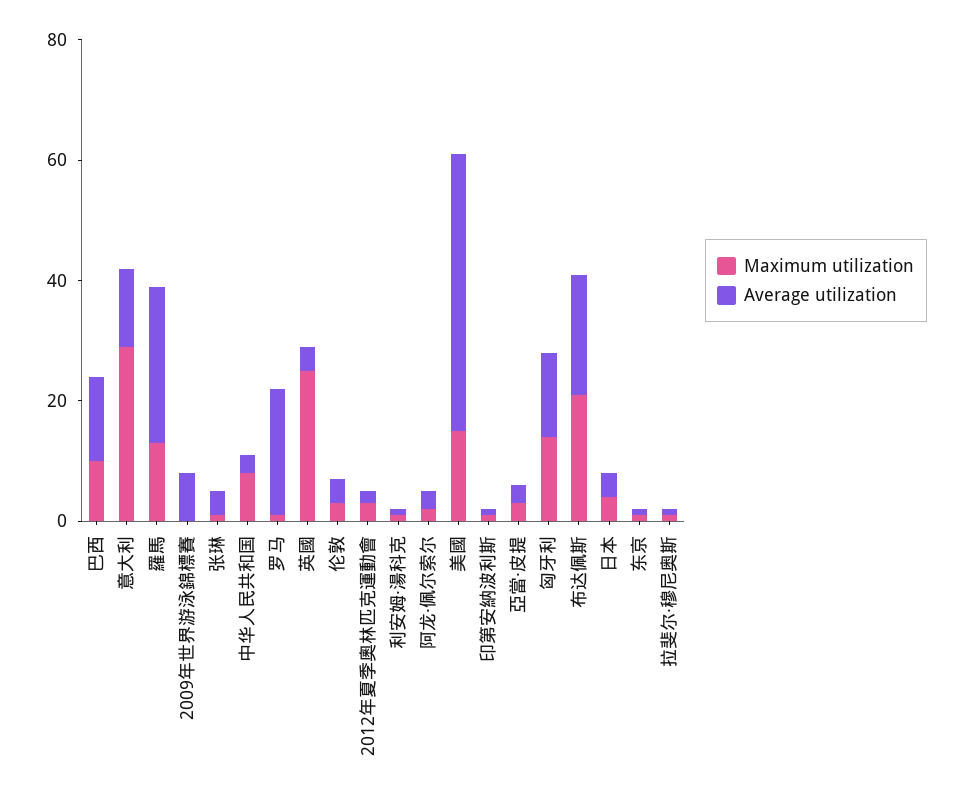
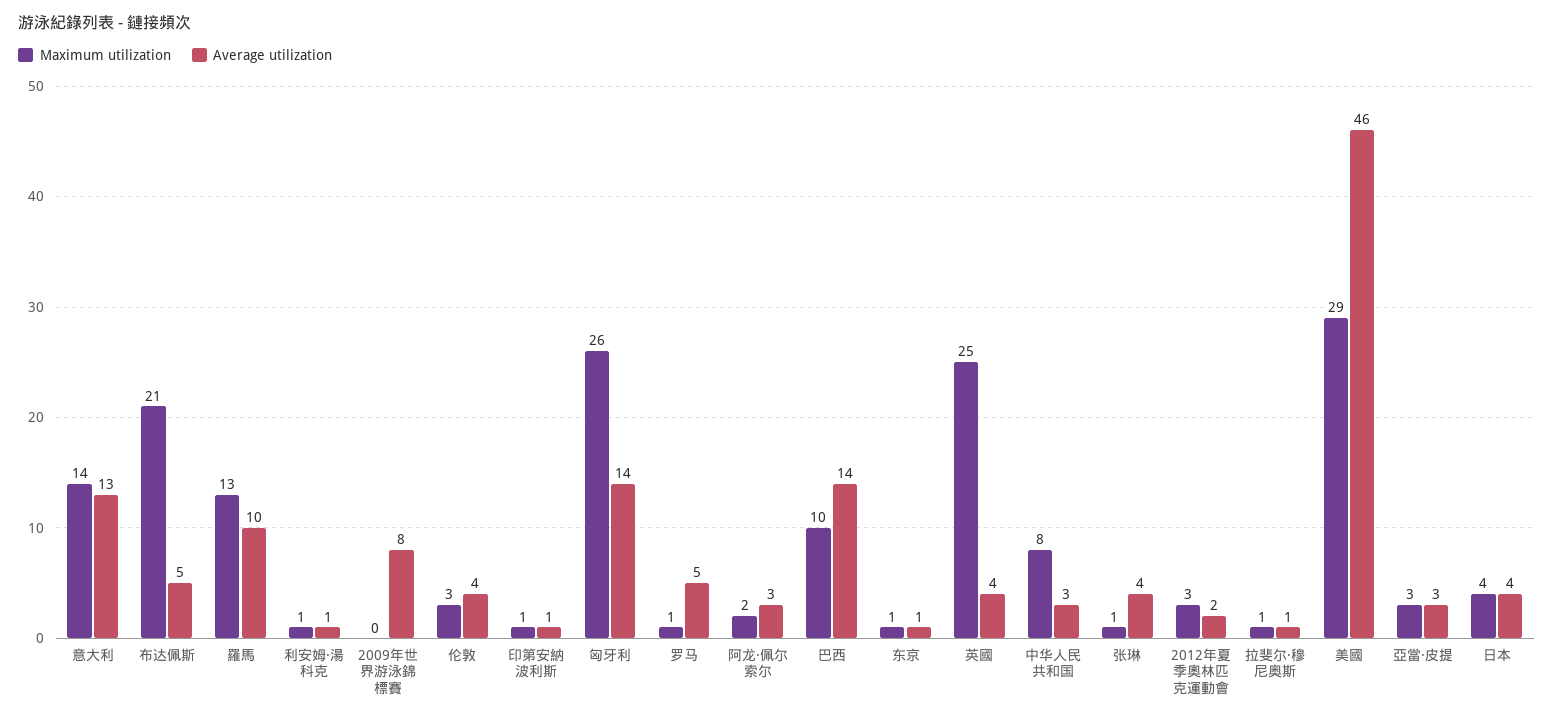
Maximum utilization, 意大利: 30 -> 14
Average utilization, 羅馬: 25 -> 10
Average utilization, 罗马: 20 -> 5
Maximum utilization, 美國: 15 -> 29
Maximum utilization, 匈牙利: 15 -> 26
Average utilization, 布达佩斯: 20 -> 5

